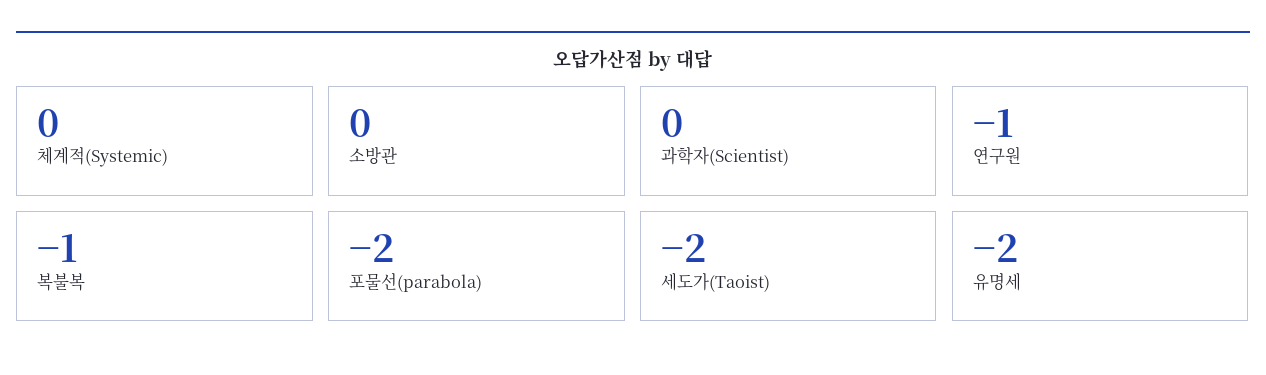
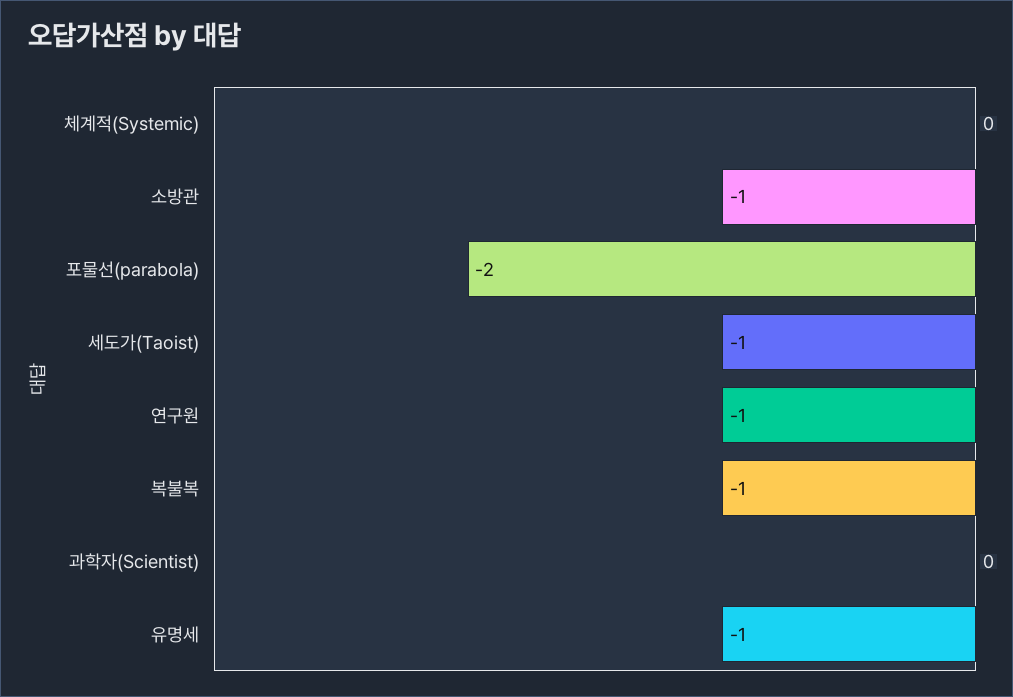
소방관: 0 -> -1
세도가(Taoist): -2 -> -1
유명세: -2 -> -1

